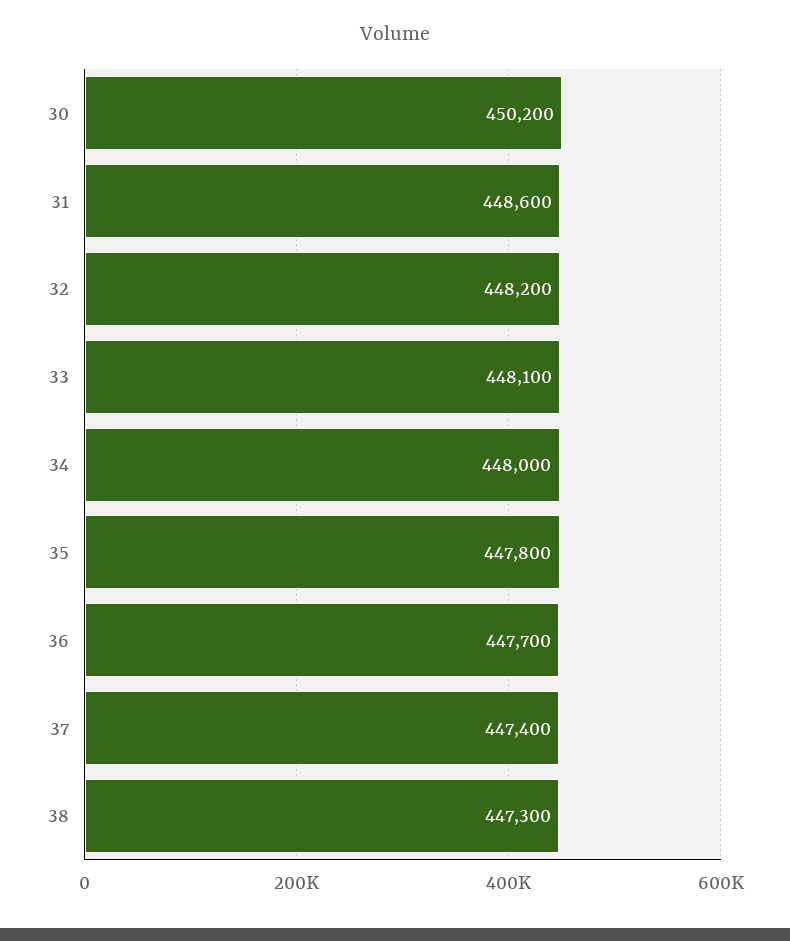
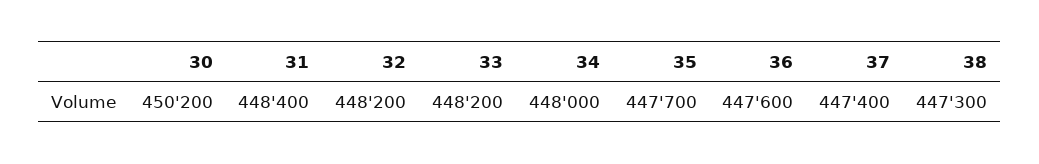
31: 448600 -> 448400
33: 448100 -> 448200
35: 447800 -> 447700
36: 447700 -> 447600

